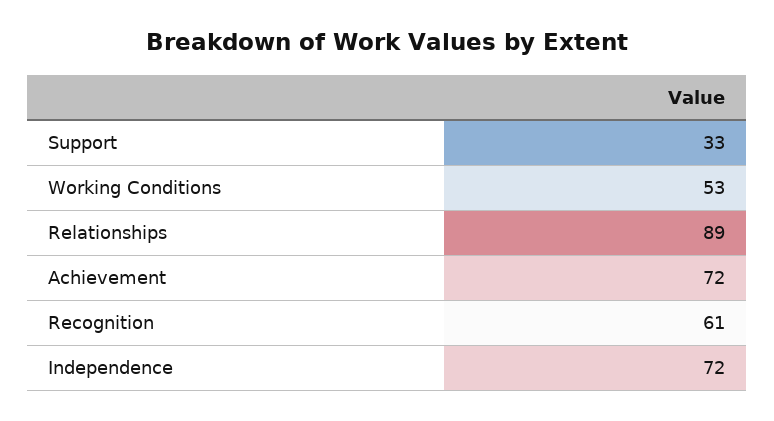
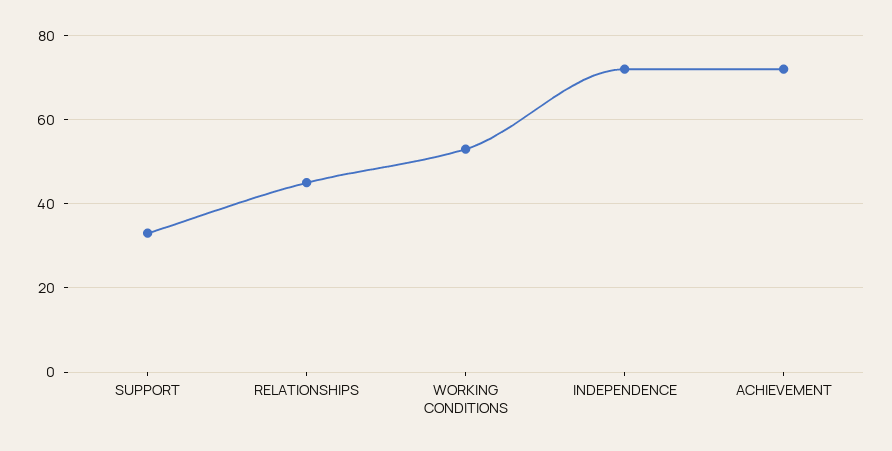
Relationships: 89 -> 45
Recognition: 61 -> none

